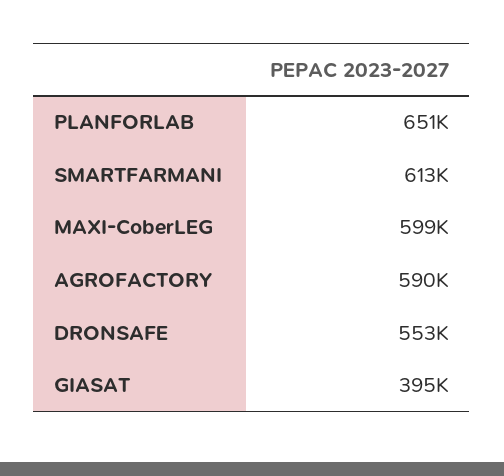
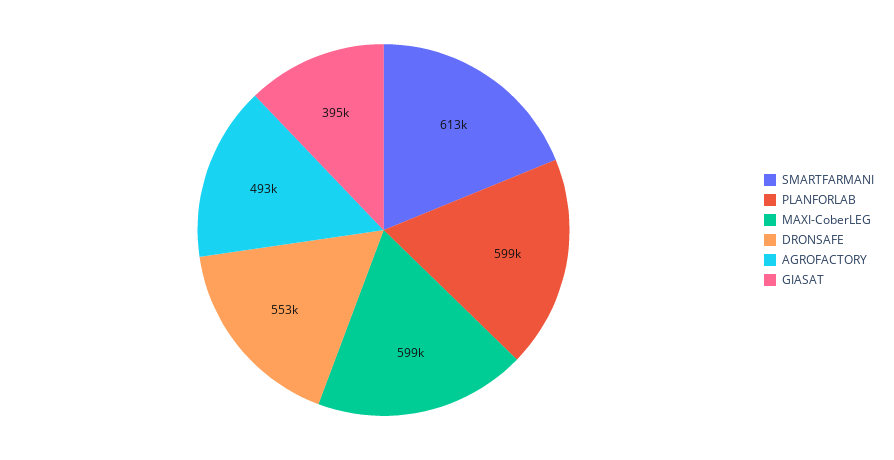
PLANFORLAB: 651000 -> 599000
AGROFACTORY: 590000 -> 493000

